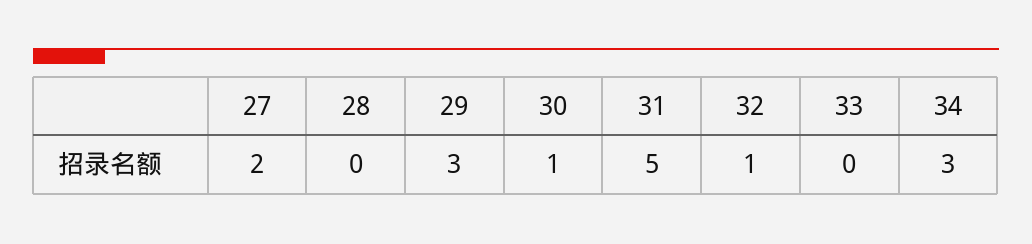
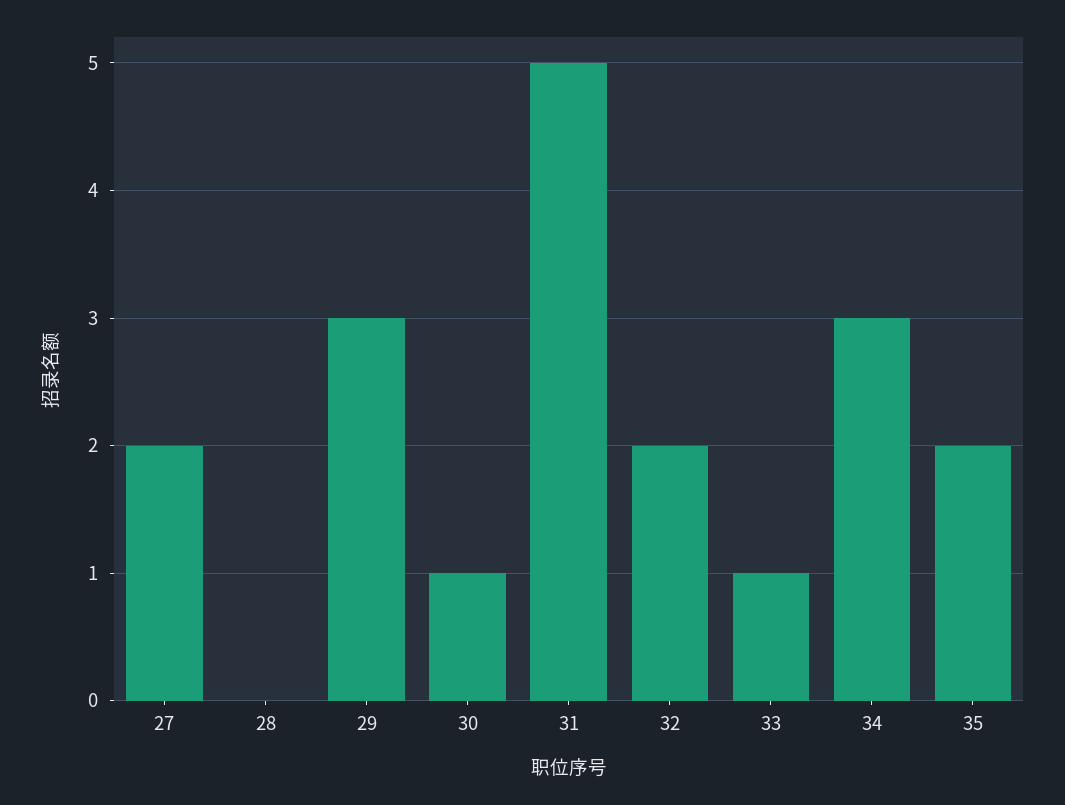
32: 1 -> 2
33: 0 -> 1
35: none -> 2

